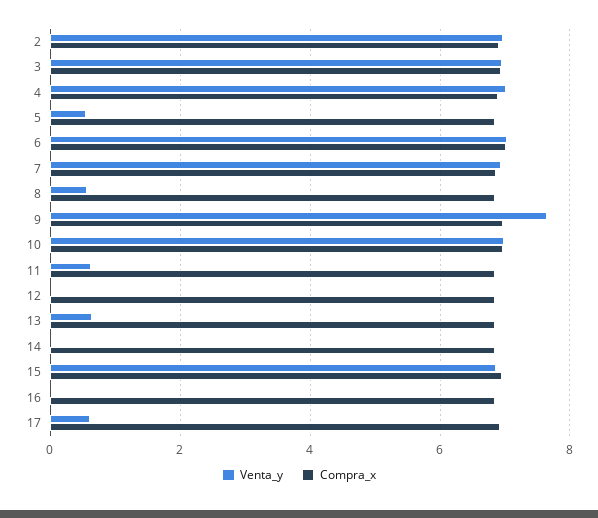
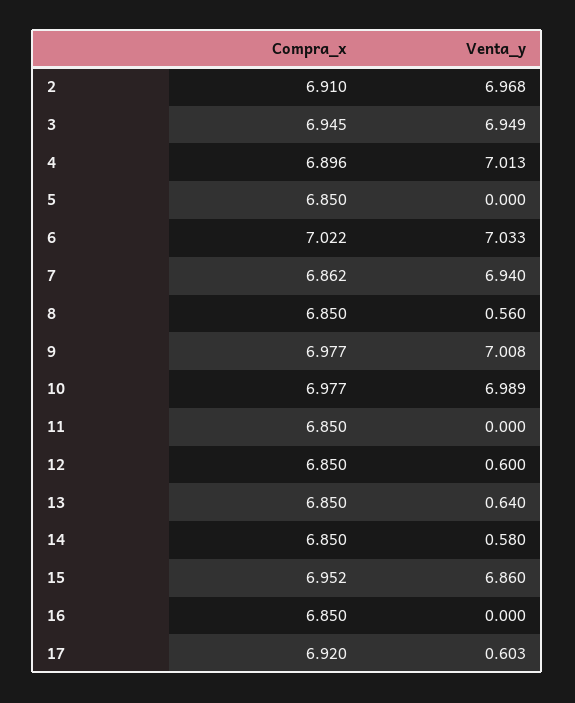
Venta_y, 5: 0.6 -> 0
Venta_y, 9: 7.6 -> 7.008
Venta_y, 11: 0.6 -> 0
Venta_y, 12: 0 -> 0.6
Venta_y, 14: 0 -> 0.58

